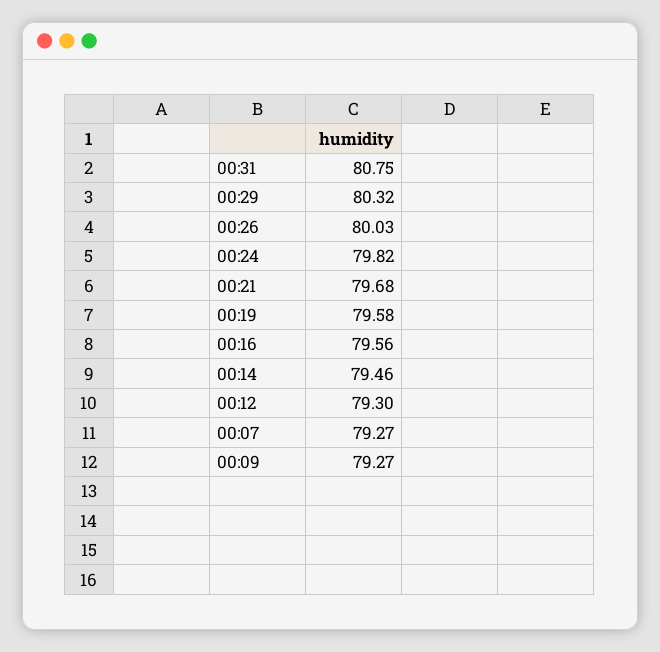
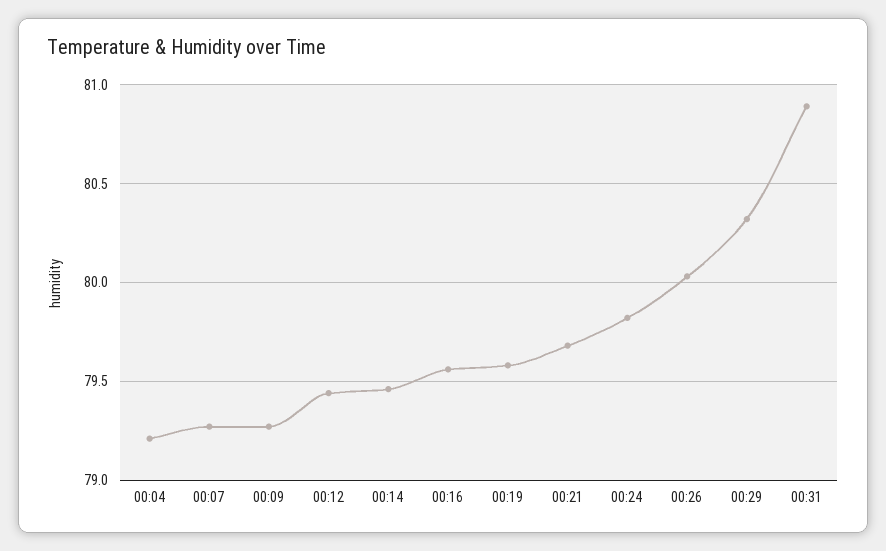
00:31: 80.75 -> 80.9
00:12: 79.3 -> 79.45
00:04: none -> 79.2

